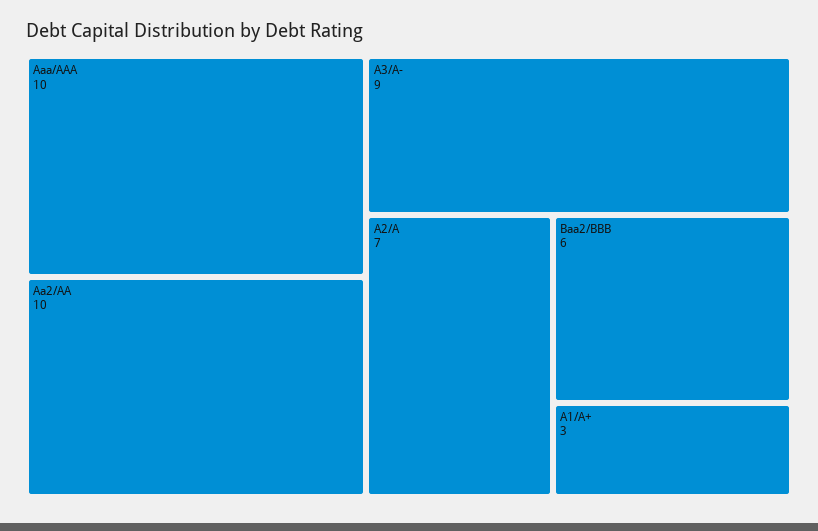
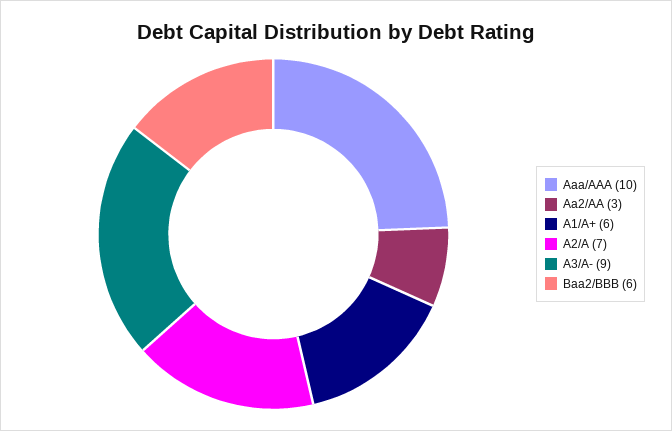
Aa2/AA: 10 -> 3
A1/A+: 3 -> 6

